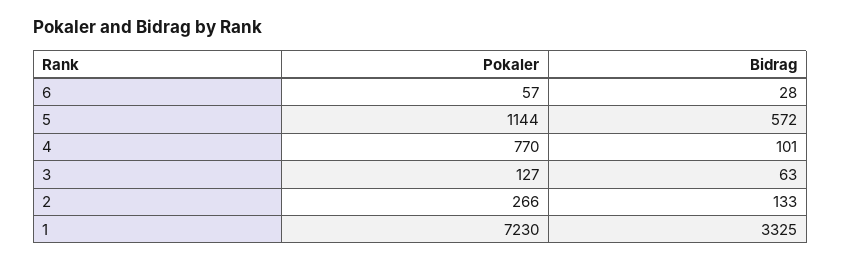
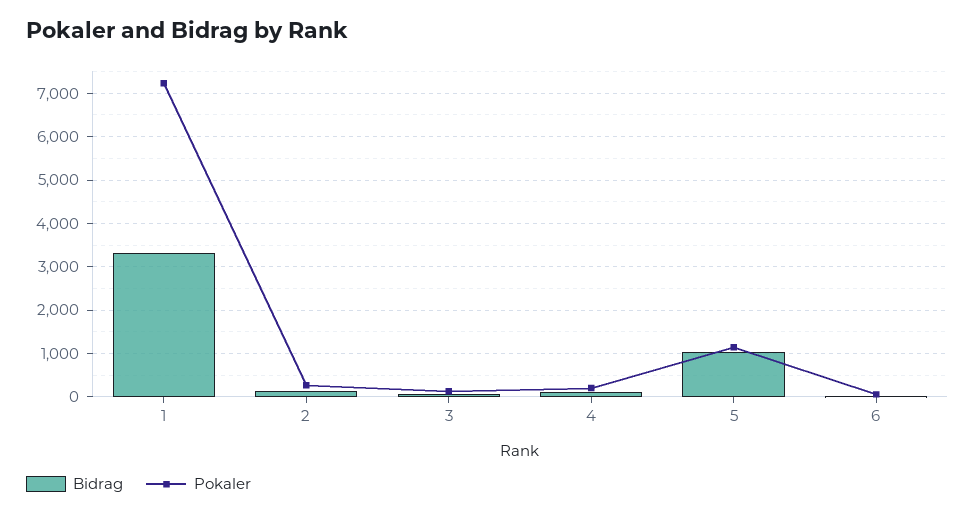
Bidrag, 5: 572 -> 1000
Pokaler, 4: 770 -> 200

